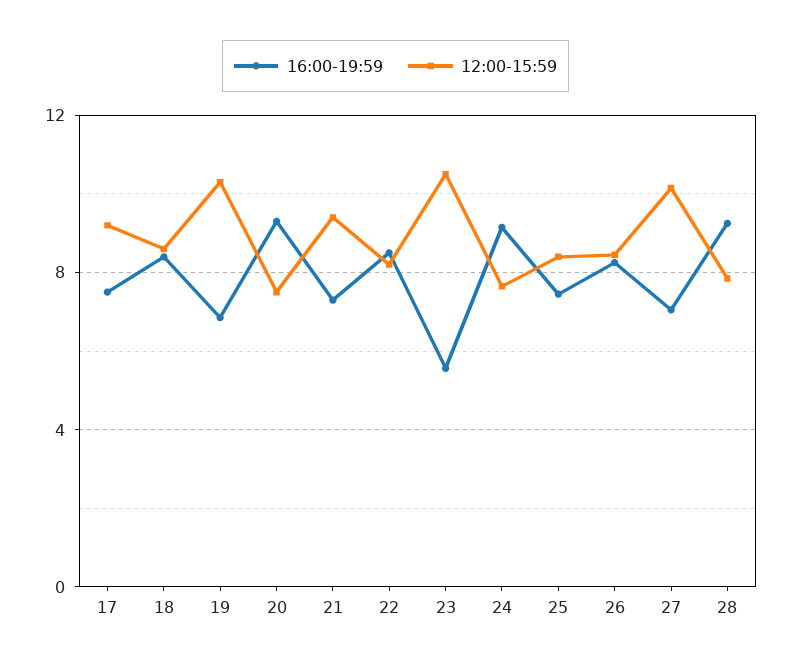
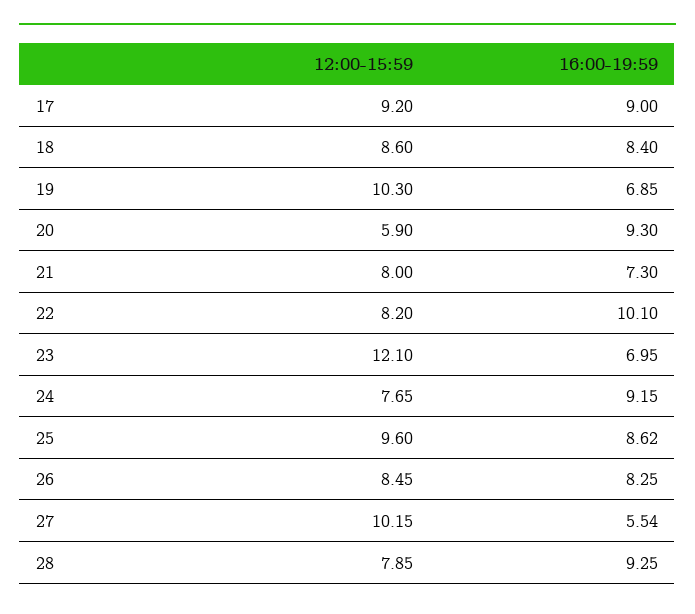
16:00-19:59, 17: 7.5 -> 9
12:00-15:59, 20: 7.5 -> 5.9
12:00-15:59, 21: 9.5 -> 8
16:00-19:59, 22: 8.5 -> 10.1
16:00-19:59, 23: 5.5 -> 6.95
12:00-15:59, 23: 10.5 -> 12.1
16:00-19:59, 25: 7.5 -> 8.62
12:00-15:59, 25: 8.5 -> 9.6
16:00-19:59, 27: 7 -> 5.54

